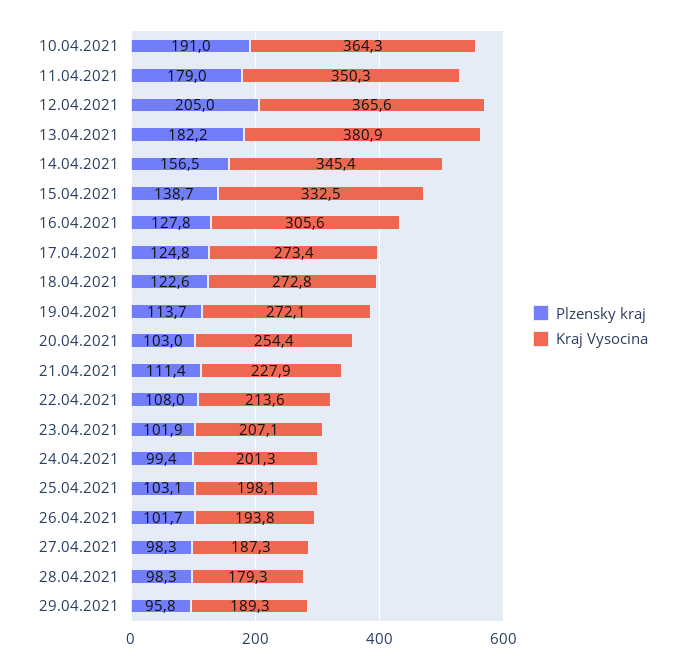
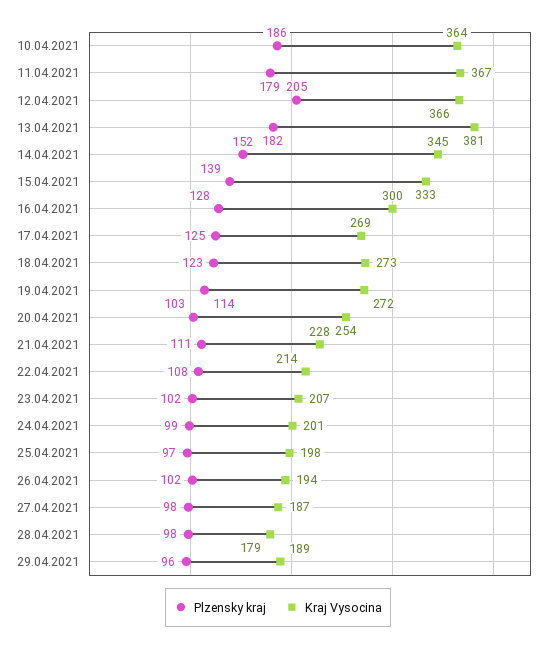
Plzensky kraj, 10.04.2021: 191 -> 186
Kraj Vysocina, 11.04.2021: 350.3 -> 367
Plzensky kraj, 14.04.2021: 156.5 -> 152
Kraj Vysocina, 16.04.2021: 305.6 -> 300
Kraj Vysocina, 17.04.2021: 273.4 -> 269
Plzensky kraj, 25.04.2021: 103.1 -> 97

